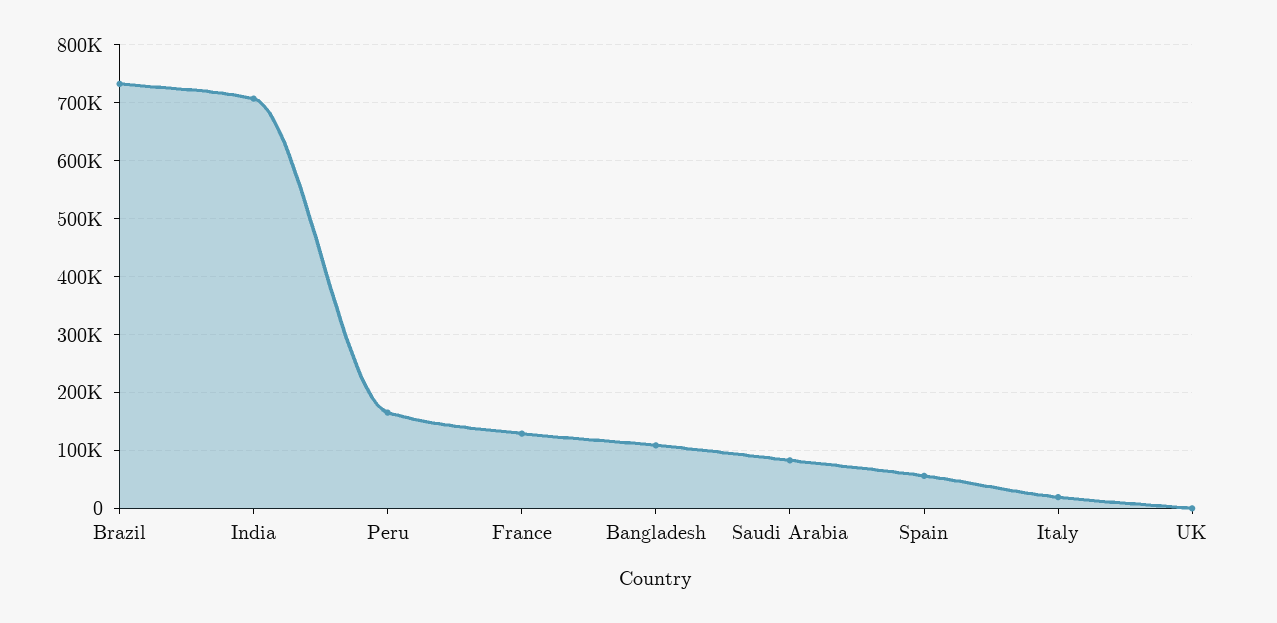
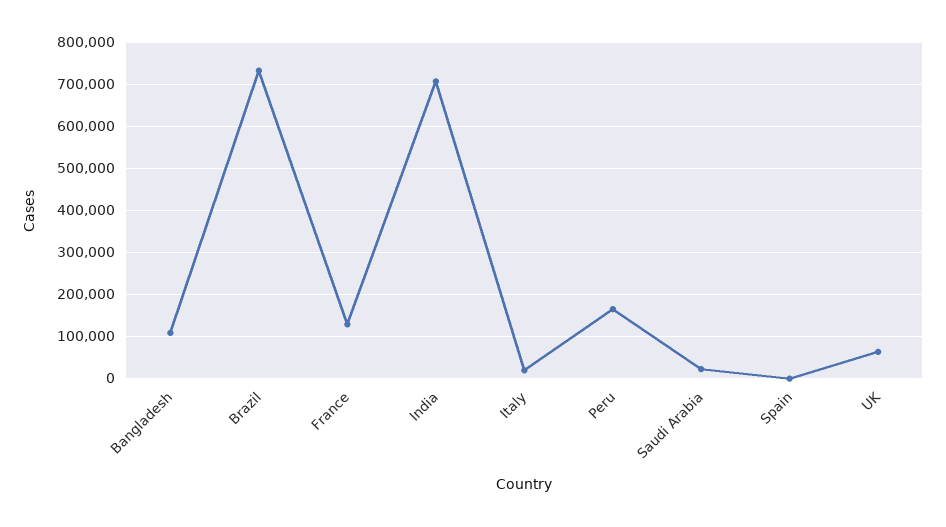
Saudi Arabia: 80000 -> 20000
Spain: 60000 -> 0
UK: 0 -> 60000

